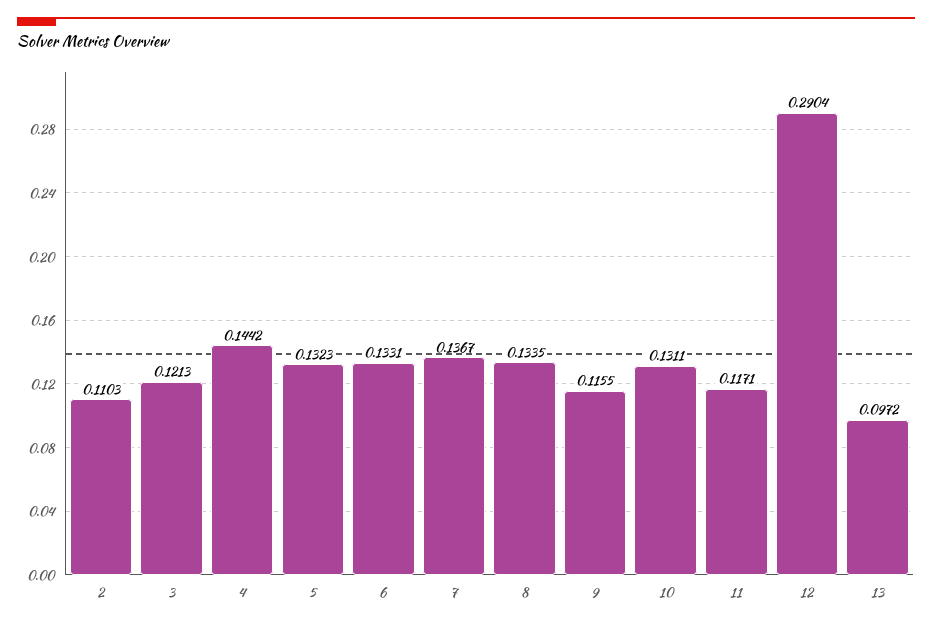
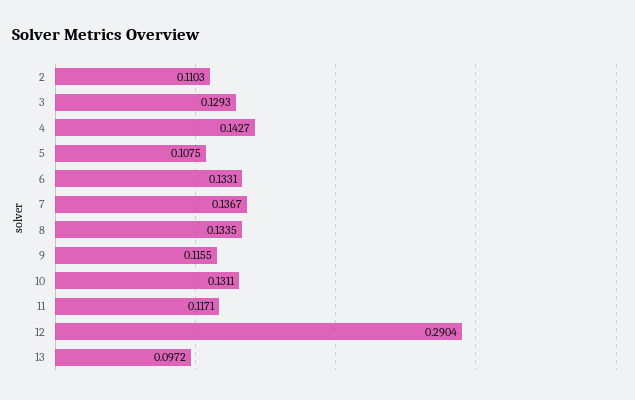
3: 0.1213 -> 0.1293
4: 0.1442 -> 0.1427
5: 0.1323 -> 0.1075

